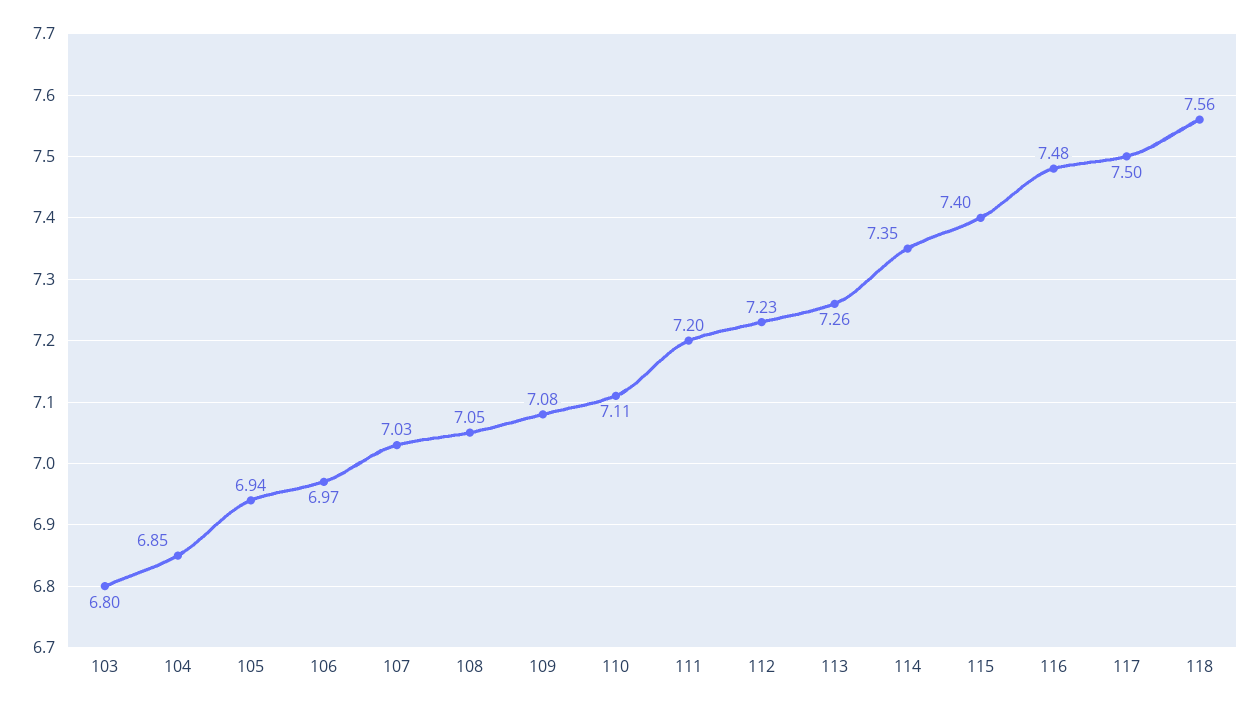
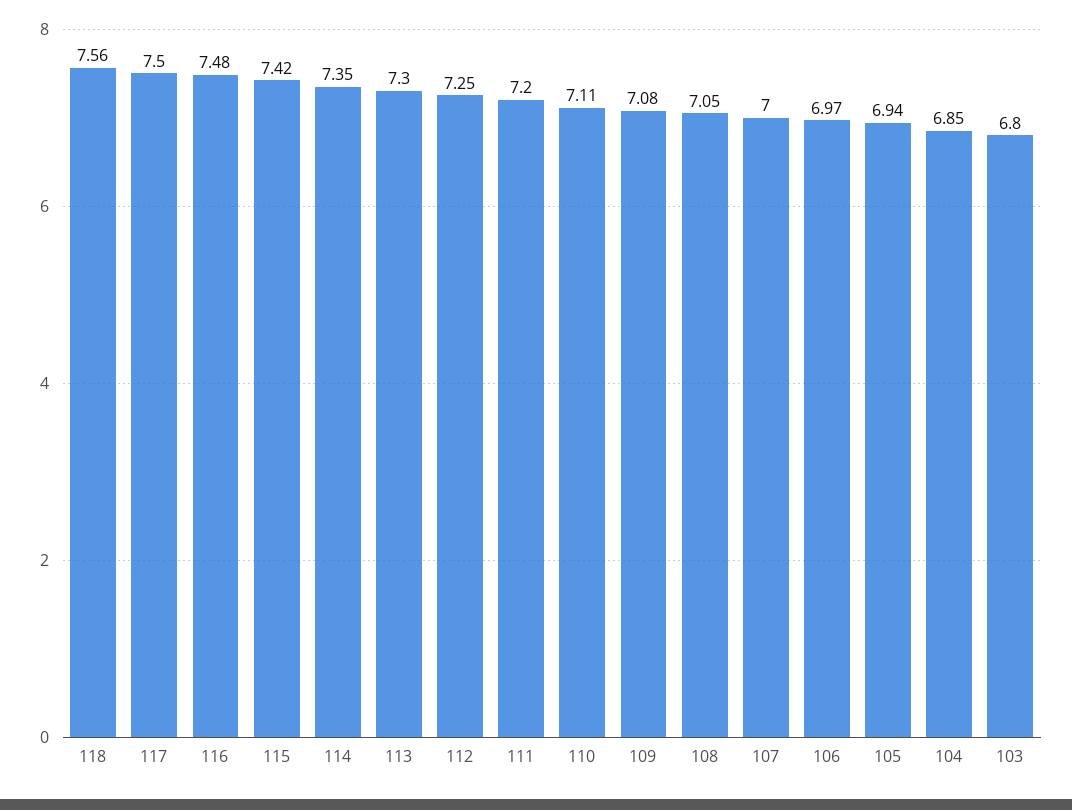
107: 7.03 -> 7
112: 7.23 -> 7.25
113: 7.26 -> 7.3
115: 7.4 -> 7.42

